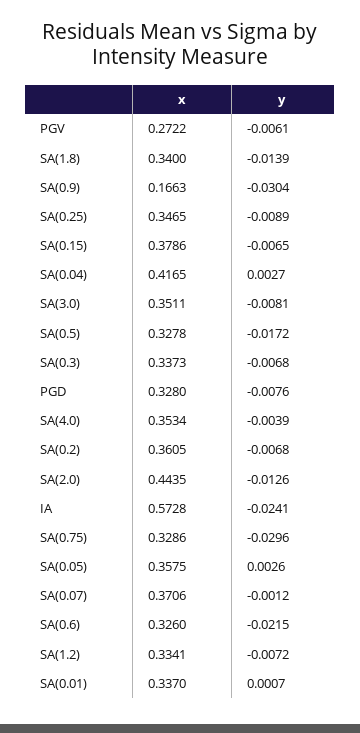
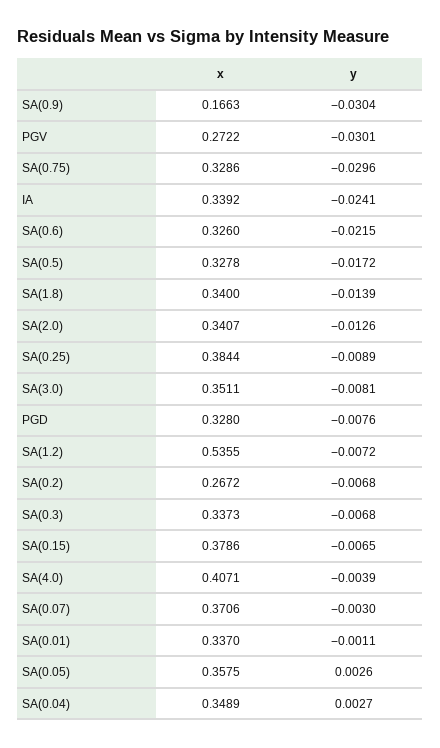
y, PGV: -0.0061 -> -0.0301
x, SA(0.25): 0.3465 -> 0.3844
x, SA(0.04): 0.4165 -> 0.3489
x, SA(4.0): 0.3534 -> 0.4071
x, SA(0.2): 0.3605 -> 0.2672
x, SA(2.0): 0.4435 -> 0.3407
x, IA: 0.5728 -> 0.3392
y, SA(0.07): -0.0012 -> -0.003
x, SA(1.2): 0.3341 -> 0.5355
y, SA(0.01): 0.0007 -> -0.0011

